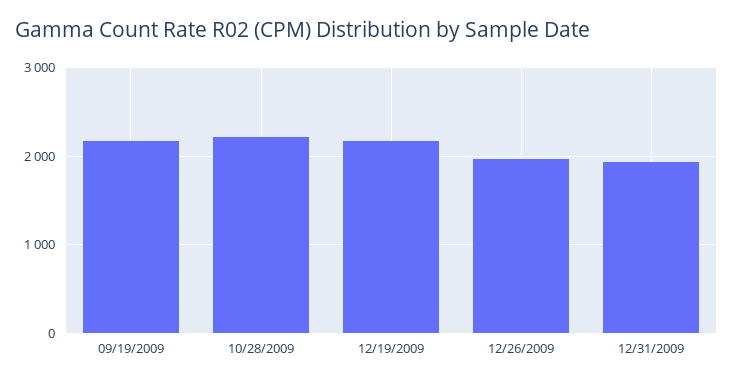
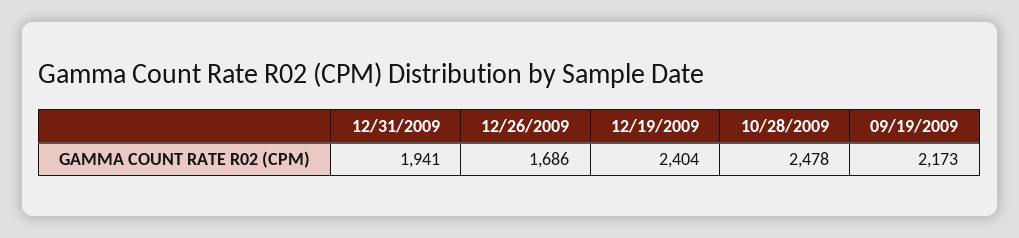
10/28/2009: 2200 -> 2478
12/19/2009: 2200 -> 2404
12/26/2009: 2000 -> 1686

